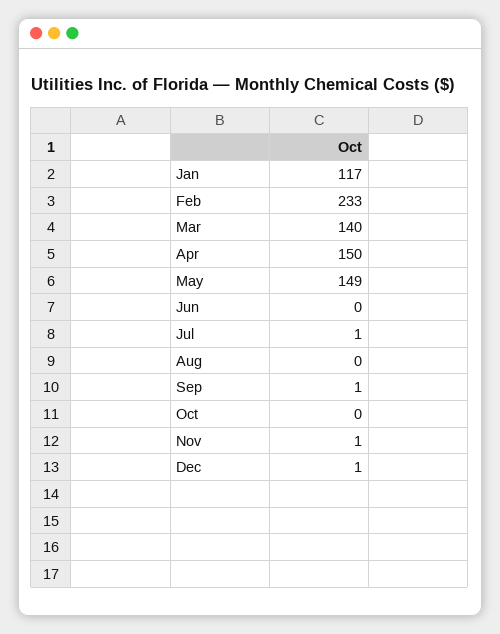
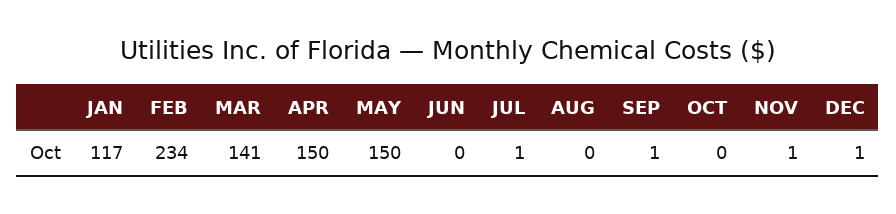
Feb: 233 -> 234
Mar: 140 -> 141
May: 149 -> 150

